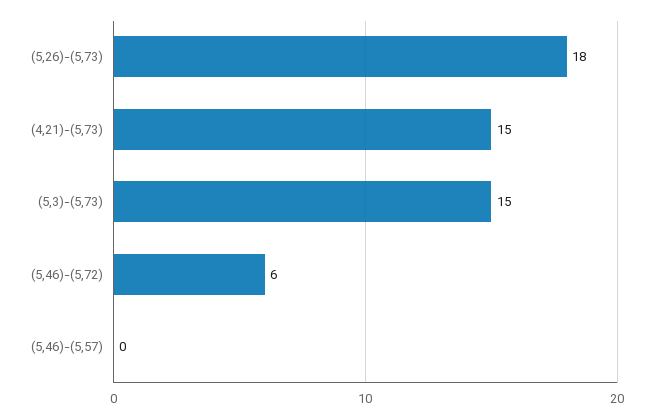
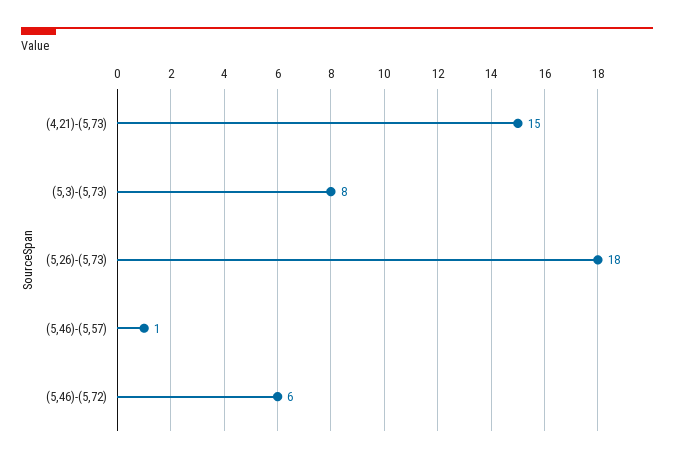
(5,3)-(5,73): 15 -> 8
(5,46)-(5,57): 0 -> 1

